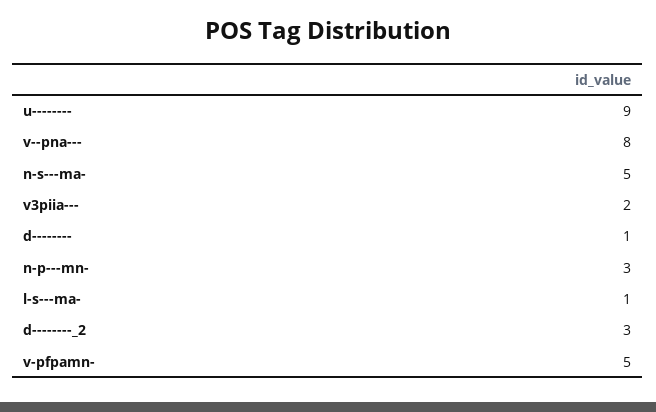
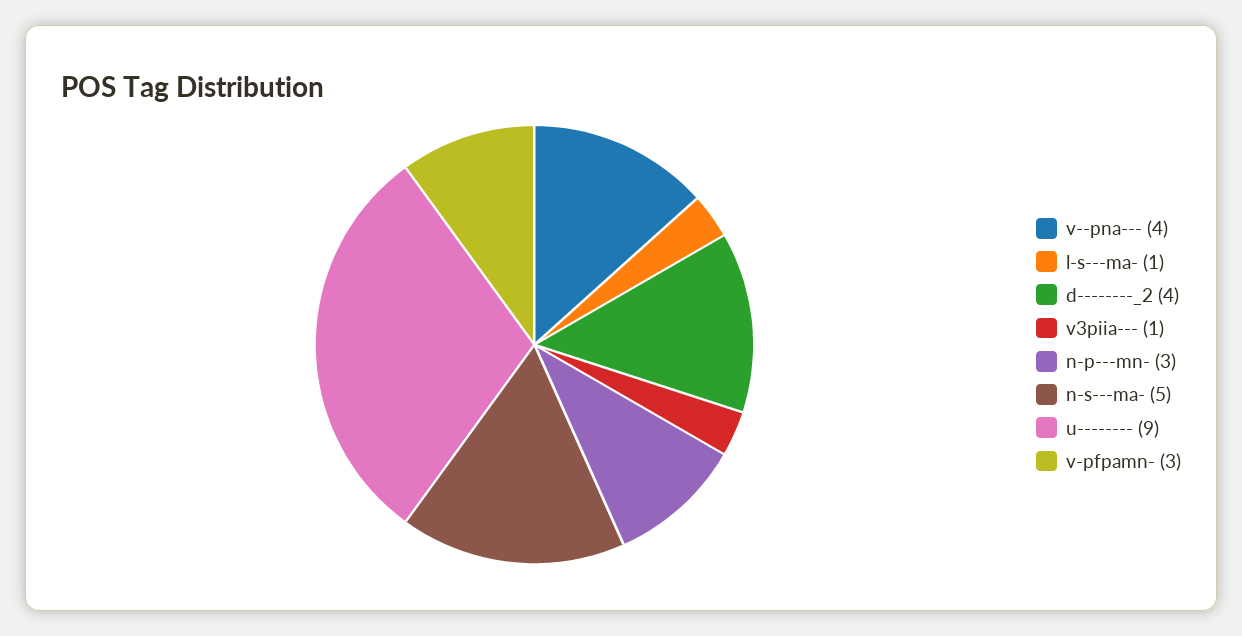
v--pna---: 8 -> 4
v3piia---: 2 -> 1
d--------: 1 -> none
d--------_2: 3 -> 4
v-pfpamn-: 5 -> 3

